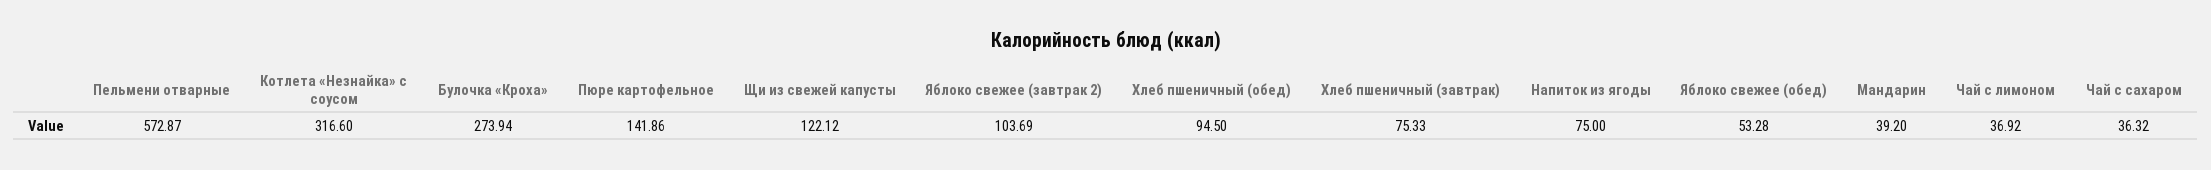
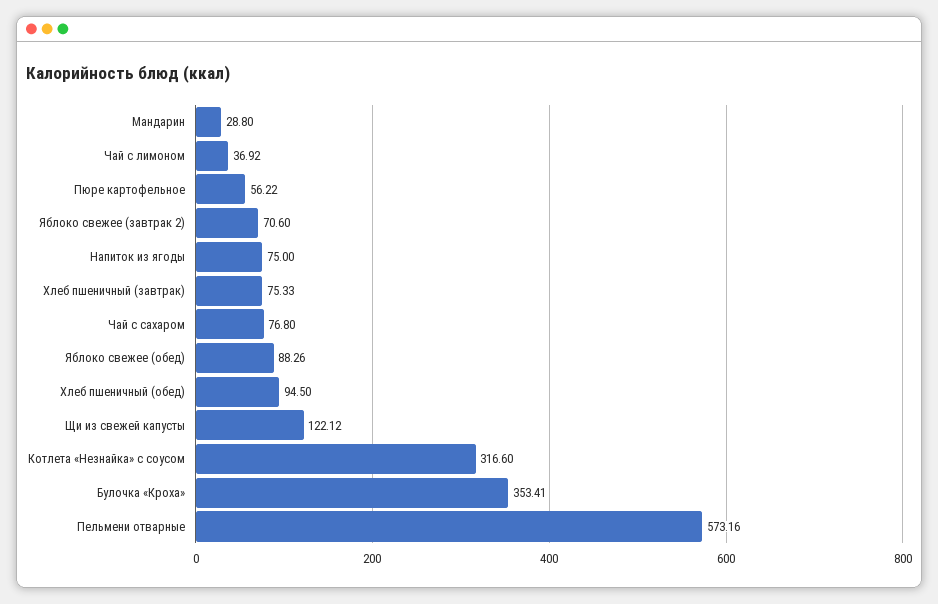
Пельмени отварные: 572.87 -> 573.16
Булочка «Кроха»: 273.94 -> 353.41
Пюре картофельное: 141.86 -> 56.22
Яблоко свежее (завтрак 2): 103.69 -> 70.6
Яблоко свежее (обед): 53.28 -> 88.26
Мандарин: 39.2 -> 28.8
Чай с сахаром: 36.32 -> 76.8

